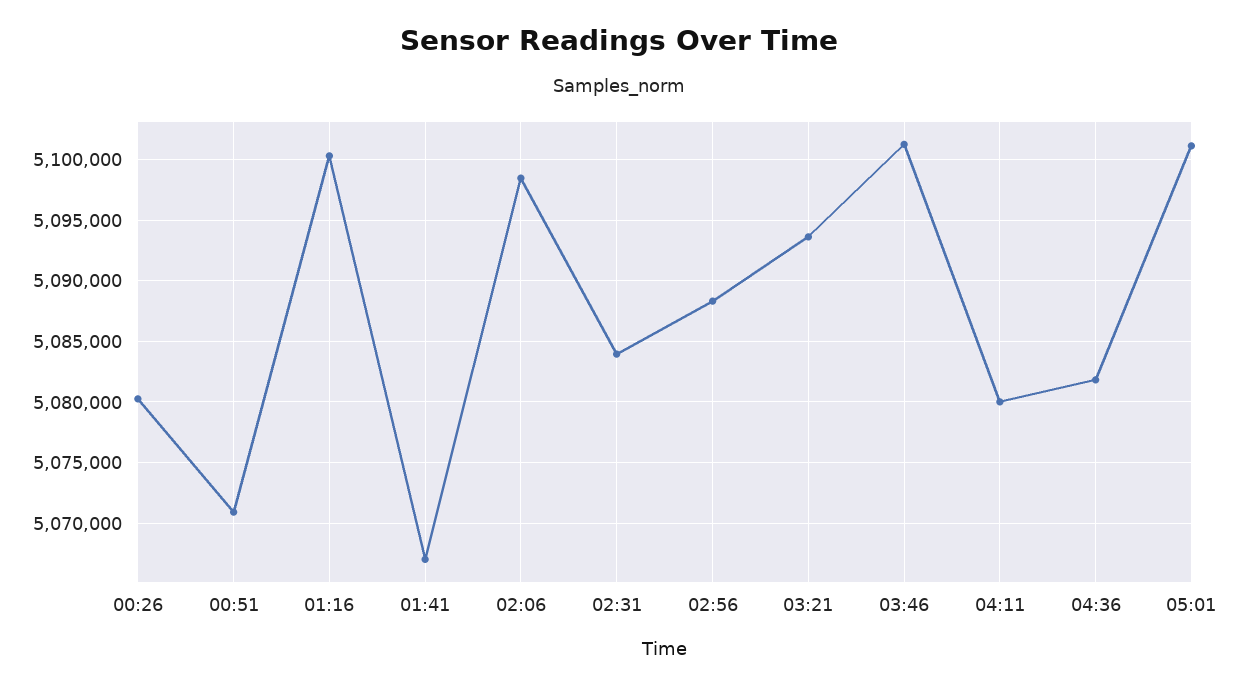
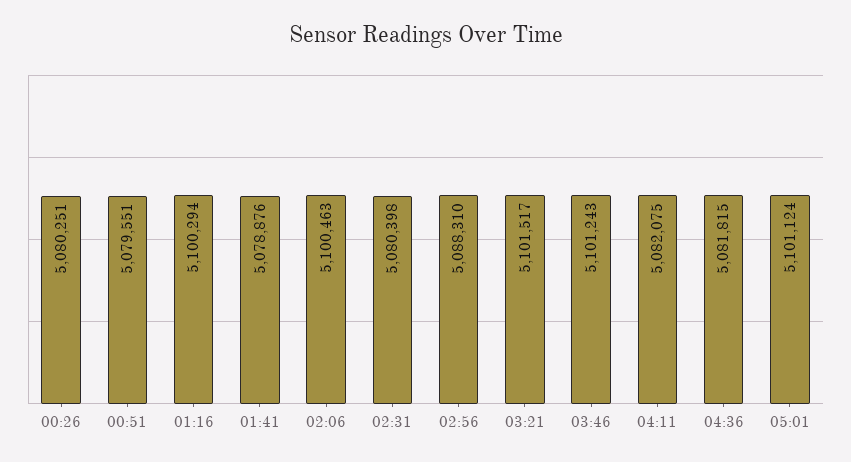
00:51: 5071000 -> 5079551
01:41: 5067000 -> 5078876
02:06: 5098500 -> 5100463
02:31: 5084000 -> 5080398
03:21: 5093500 -> 5101517
04:11: 5080000 -> 5082075

